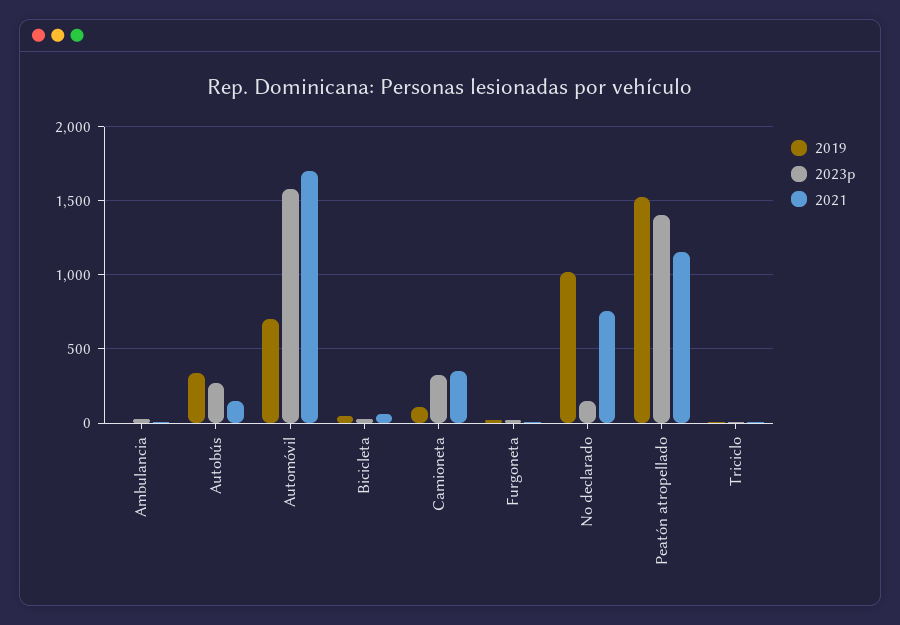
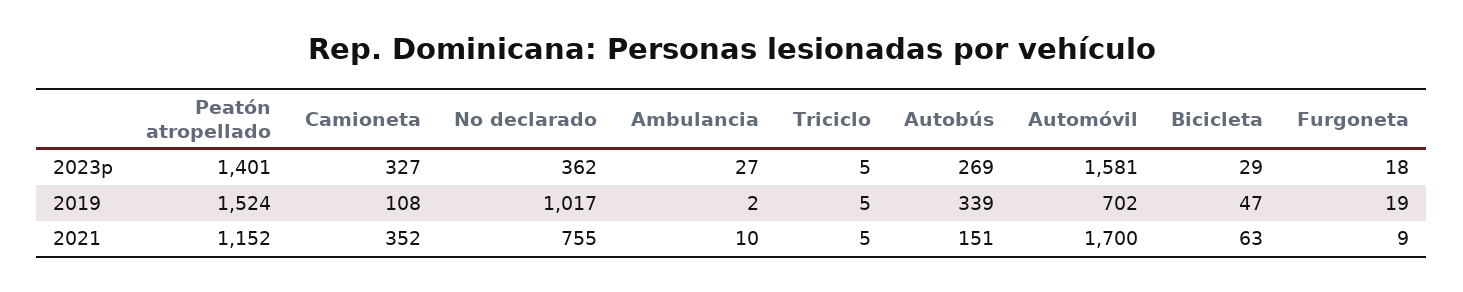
2023p, No declarado: 150 -> 362

